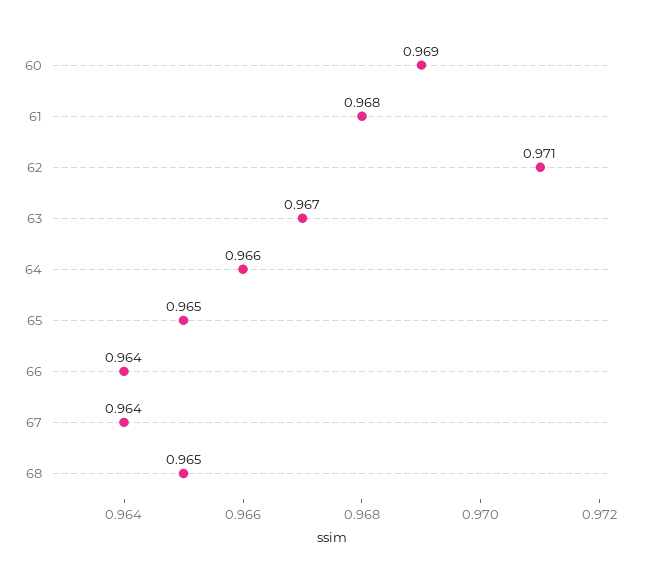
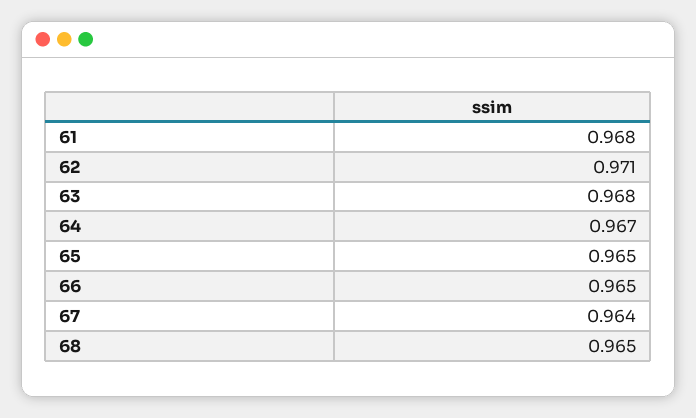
60: 0.969 -> none
63: 0.967 -> 0.968
64: 0.966 -> 0.967
66: 0.964 -> 0.965

